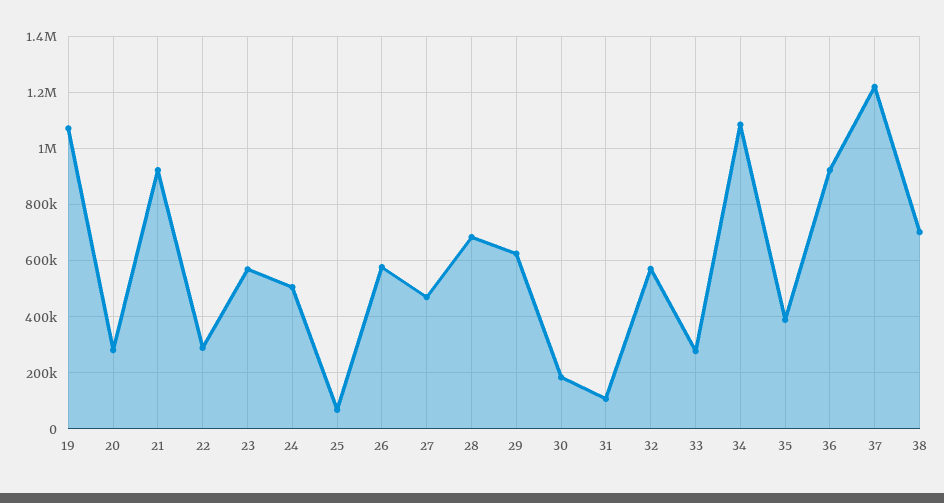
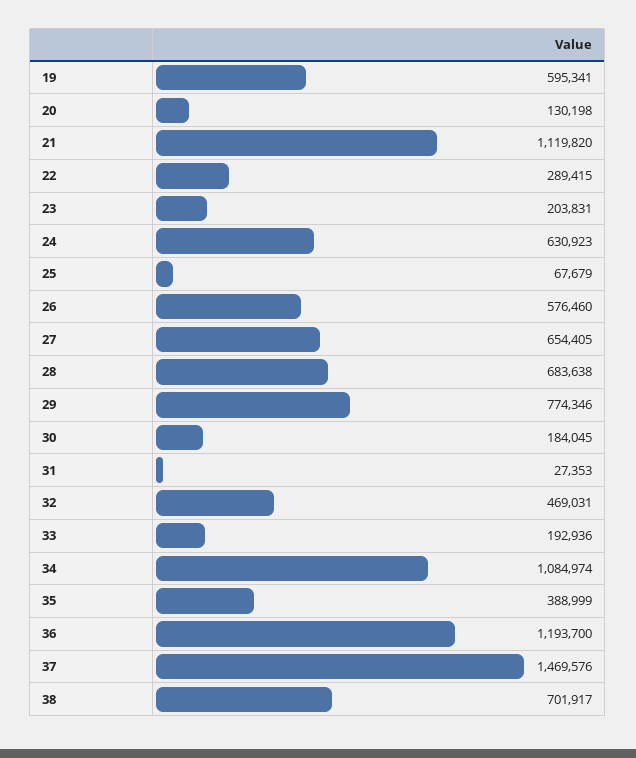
19: 1075000 -> 595341
20: 275000 -> 130198
21: 925000 -> 1119820
23: 575000 -> 203831
24: 500000 -> 630923
27: 475000 -> 654405
29: 625000 -> 774346
31: 100000 -> 27353
32: 575000 -> 469031
33: 275000 -> 192936
36: 925000 -> 1193700
37: 1225000 -> 1469576

